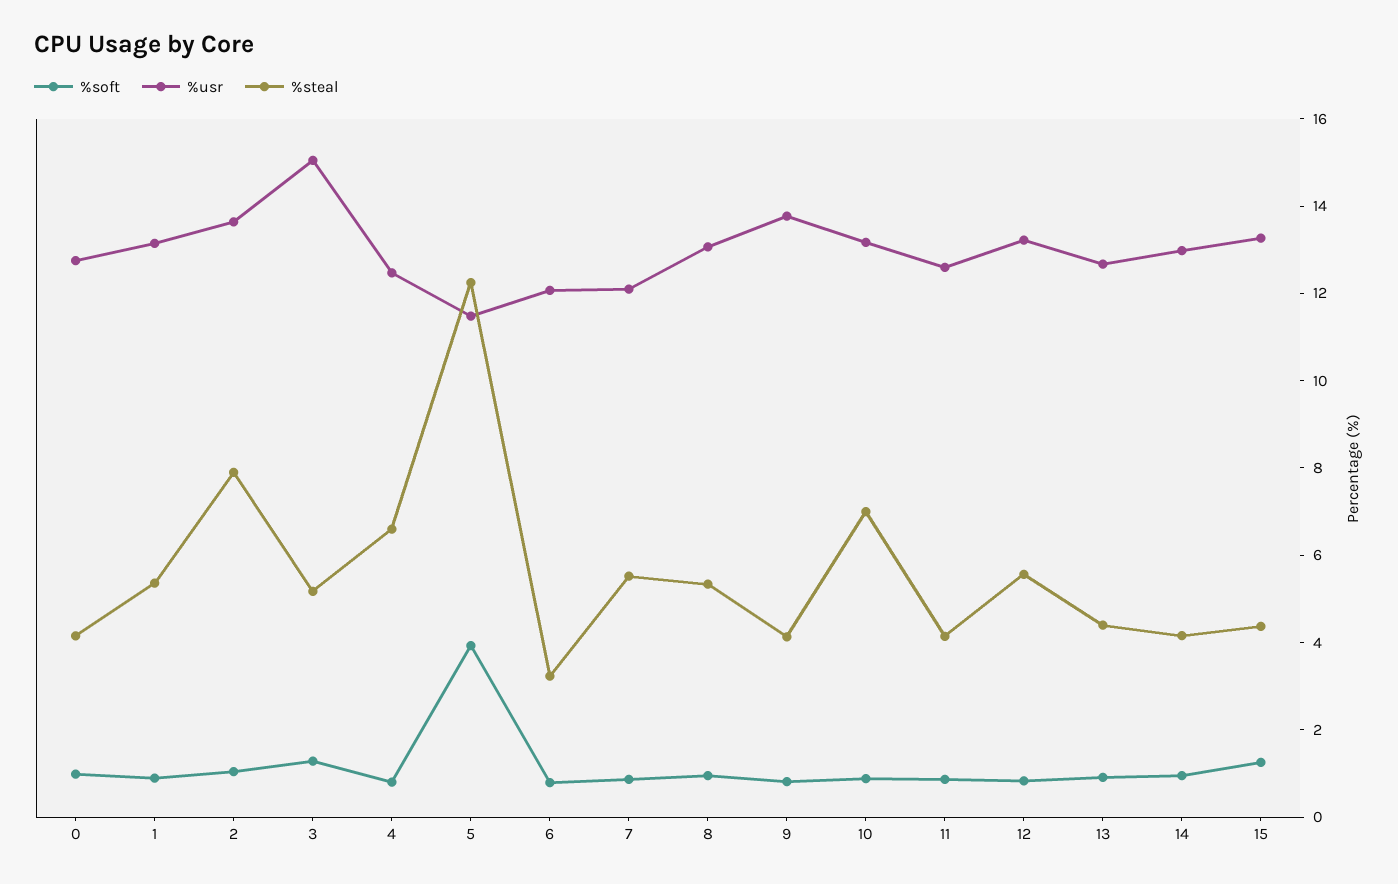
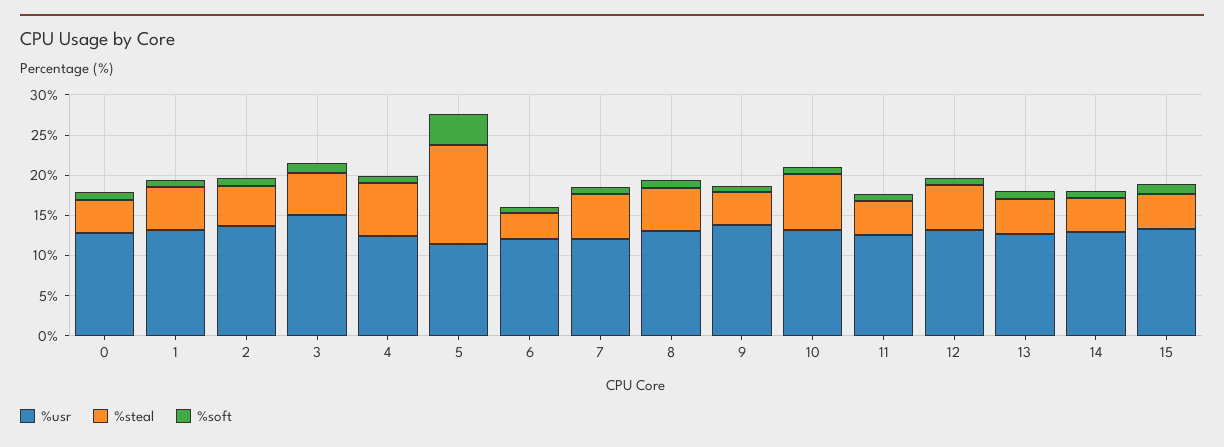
%steal, 2: 8 -> 5

